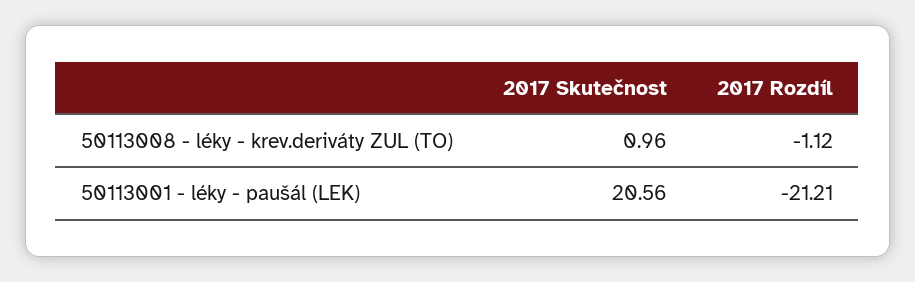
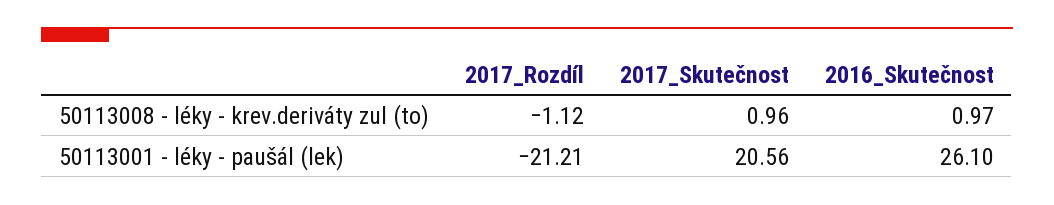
2016_Skutečnost, 50113008 - léky - krev.deriváty ZUL (TO): none -> 0.97
2016_Skutečnost, 50113001 - léky - paušál (LEK): none -> 26.1

